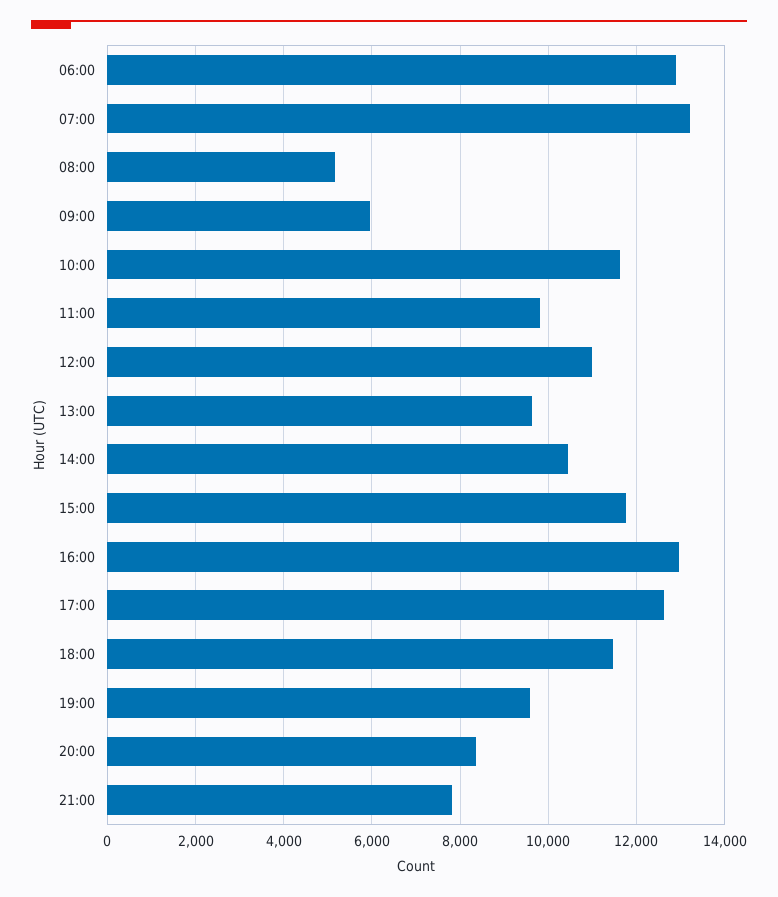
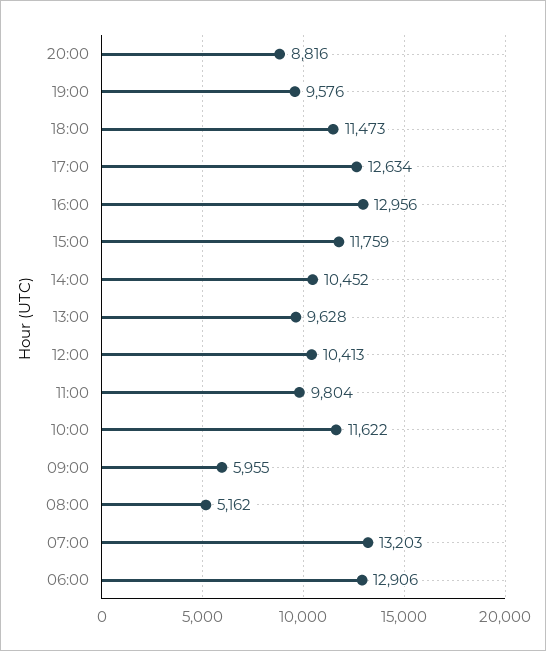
12:00: 11000 -> 10413
20:00: 8400 -> 8816
21:00: 7800 -> none

